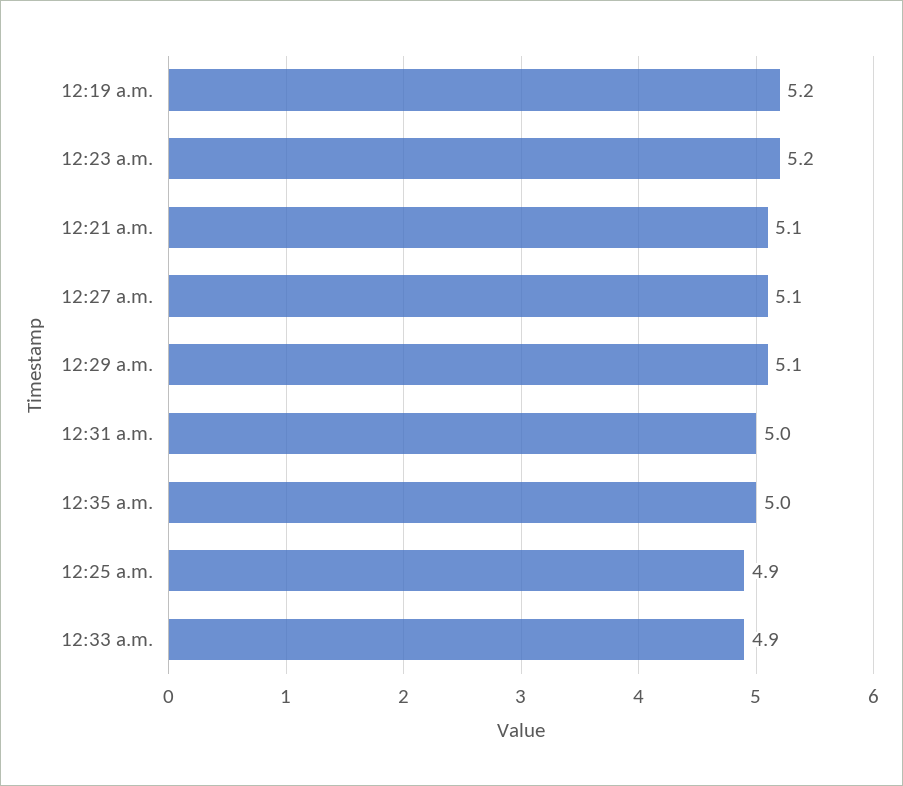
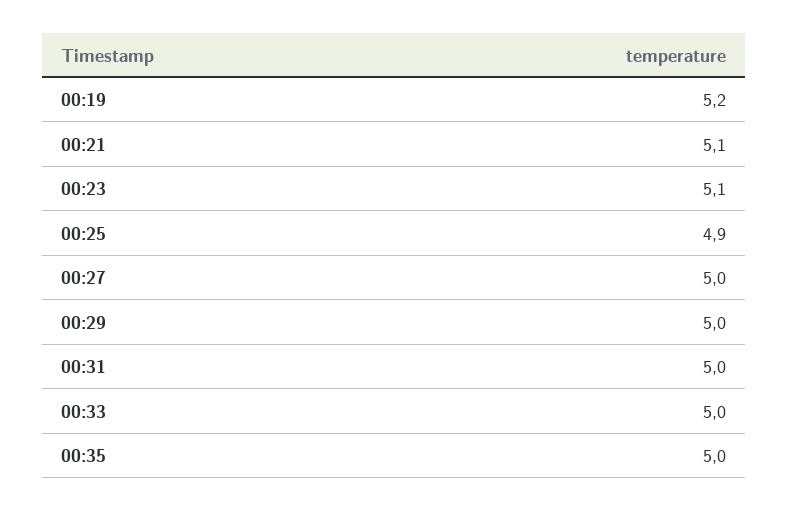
12:23 a.m.: 5.2 -> 5.1
12:27 a.m.: 5.1 -> 5
12:29 a.m.: 5.1 -> 5
12:33 a.m.: 4.9 -> 5

